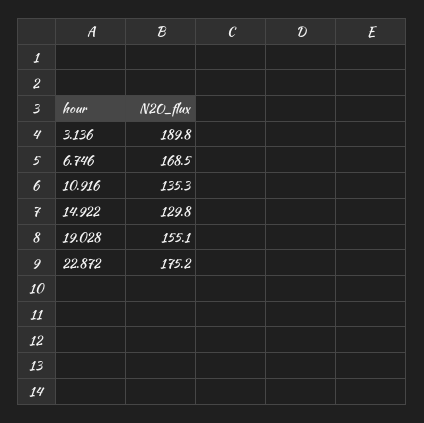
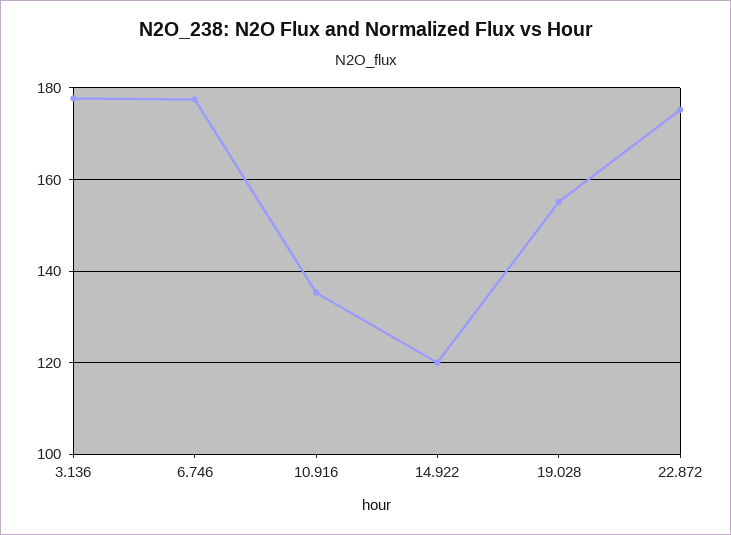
3.136: 189.8 -> 178
6.746: 168.5 -> 178
14.922: 129.8 -> 120

